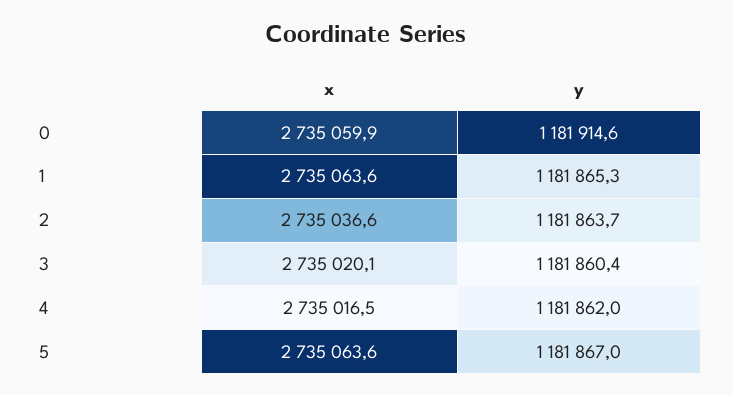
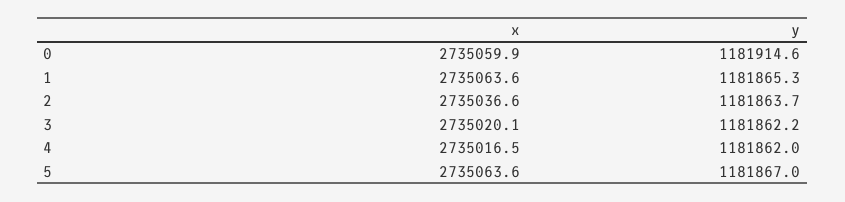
y, 3: 1181860.4 -> 1181862.2

